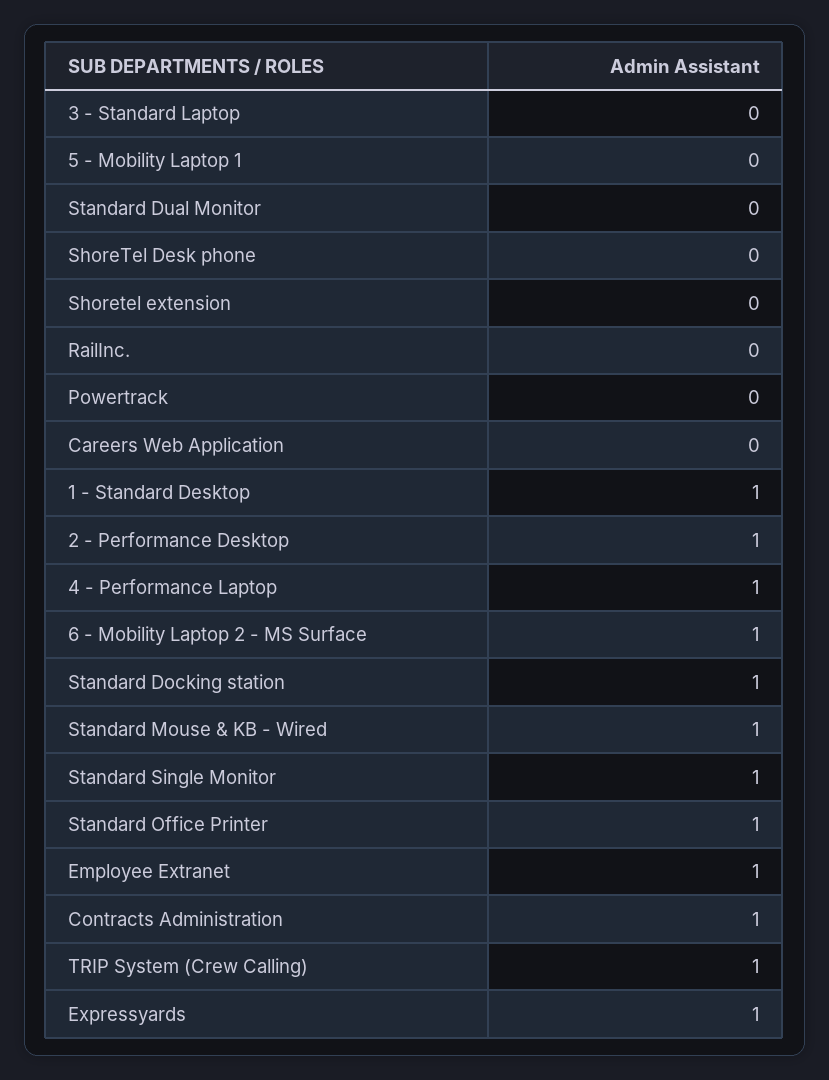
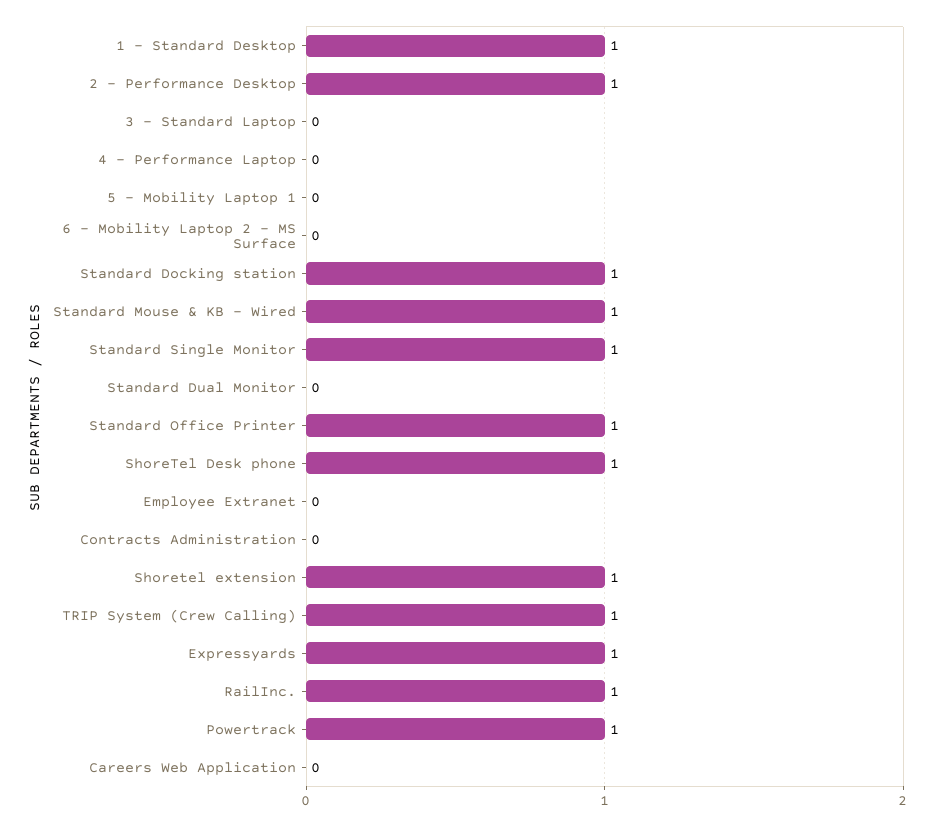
ShoreTel Desk phone: 0 -> 1
Shoretel extension: 0 -> 1
RailInc.: 0 -> 1
Powertrack: 0 -> 1
4 - Performance Laptop: 1 -> 0
6 - Mobility Laptop 2 - MS Surface: 1 -> 0
Employee Extranet: 1 -> 0
Contracts Administration: 1 -> 0

